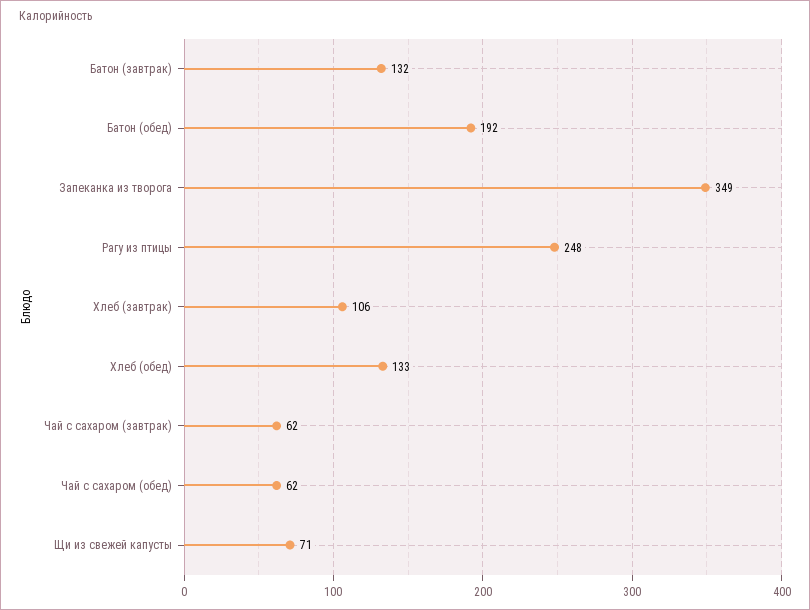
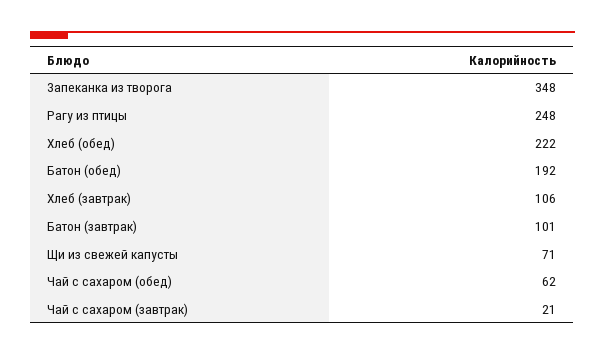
Батон (завтрак): 132 -> 101
Запеканка из творога: 349 -> 348
Хлеб (обед): 133 -> 222
Чай с сахаром (завтрак): 62 -> 21

